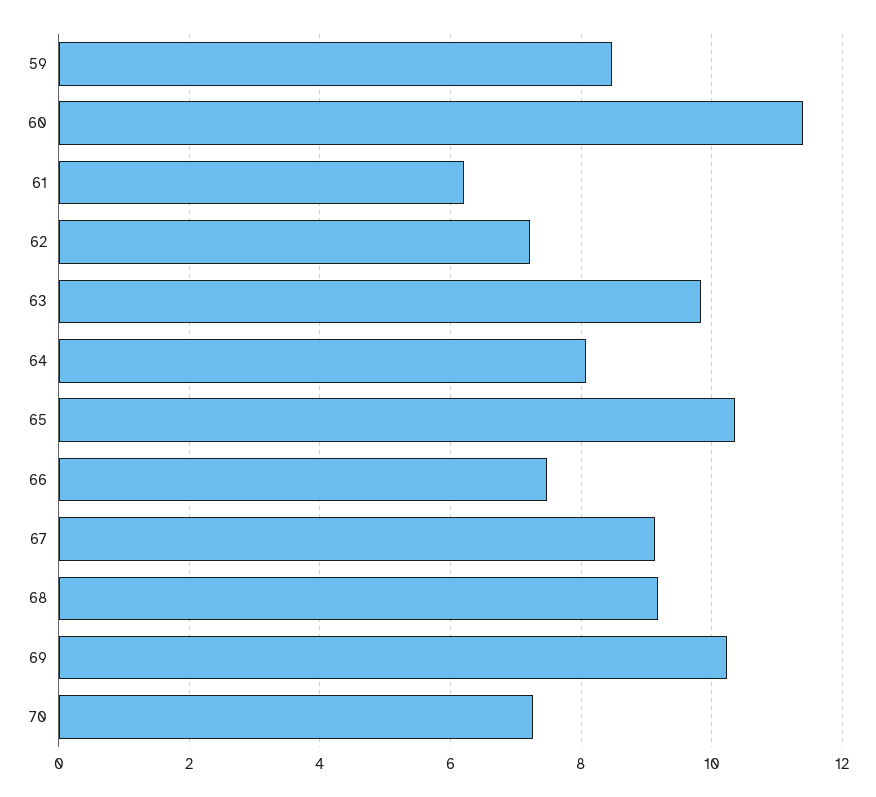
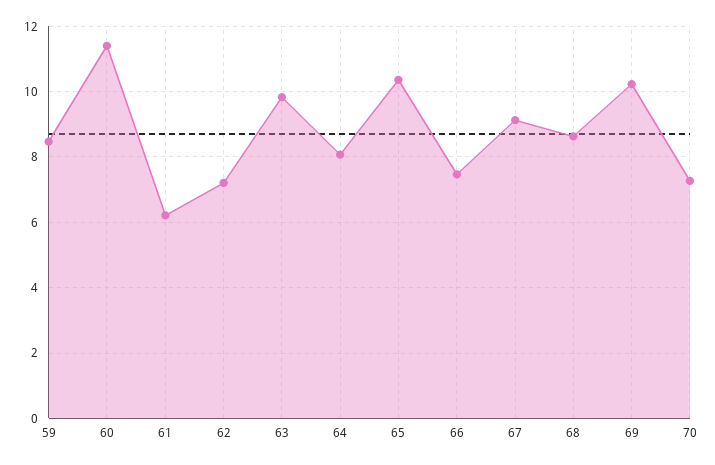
68: 9.2 -> 8.6

